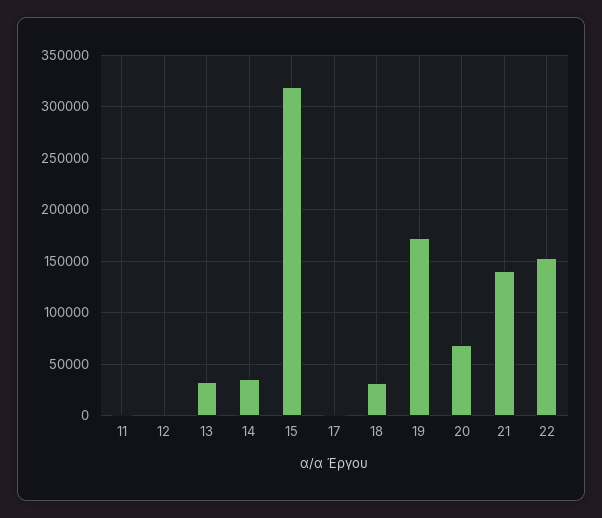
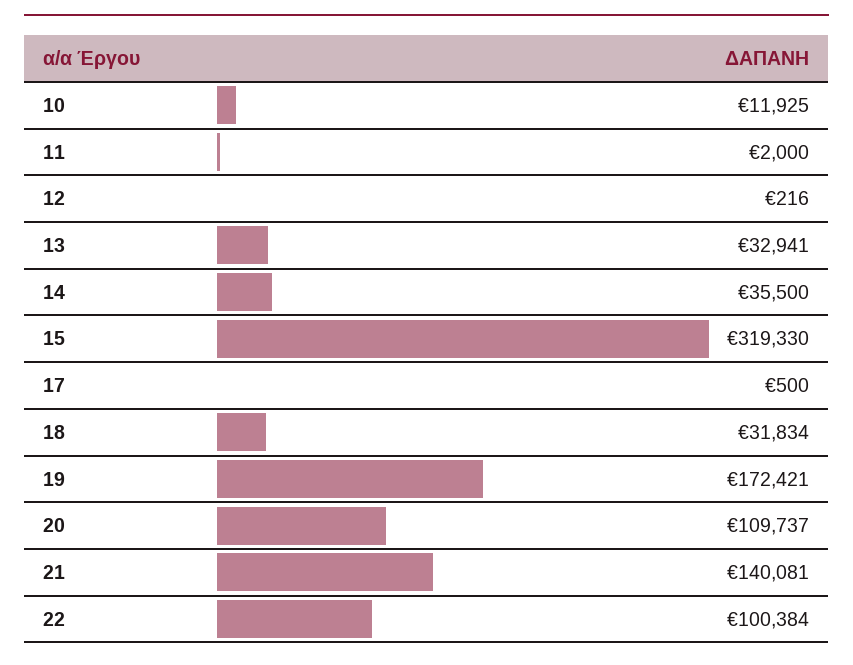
20: 70000 -> 109737
22: 150000 -> 100384
10: none -> 11925

